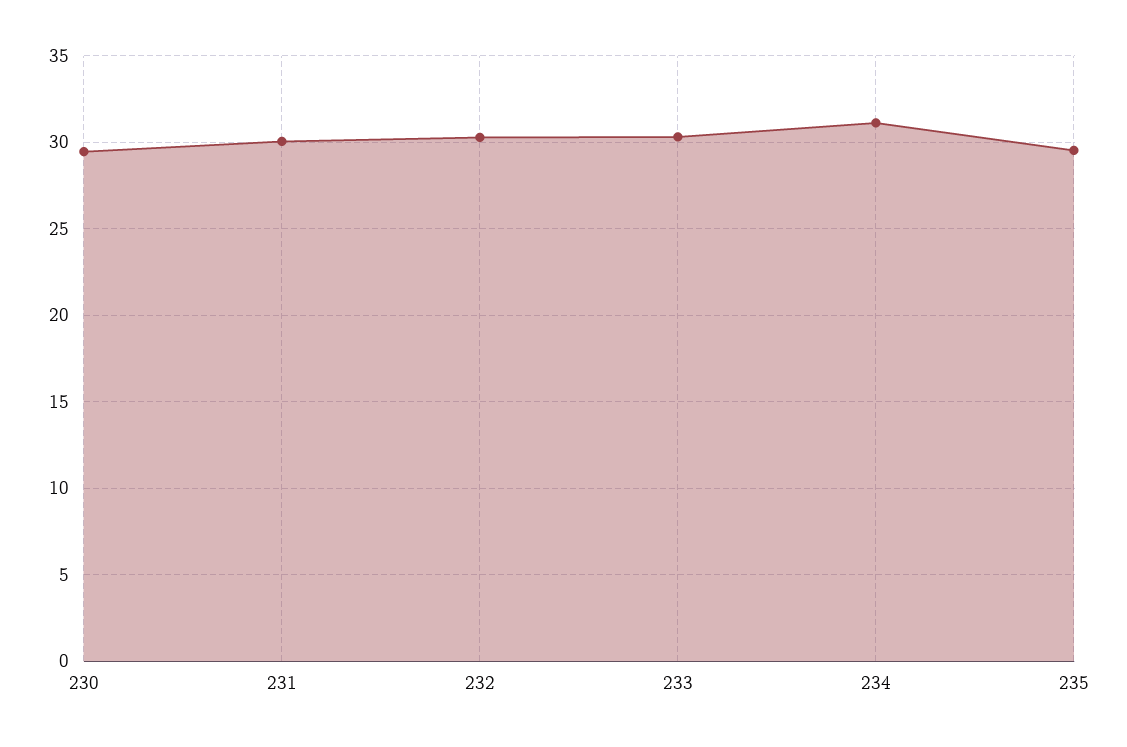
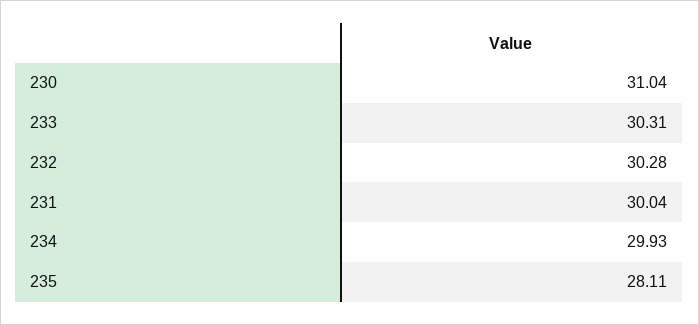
230: 29.5 -> 31.04
234: 31 -> 29.93
235: 29.5 -> 28.11

